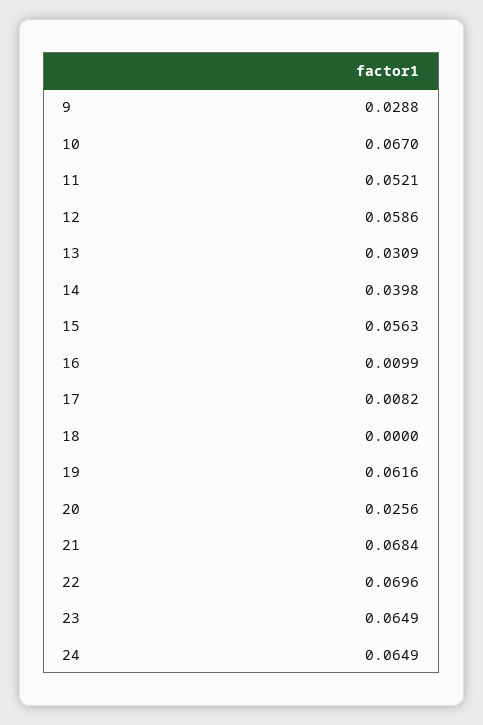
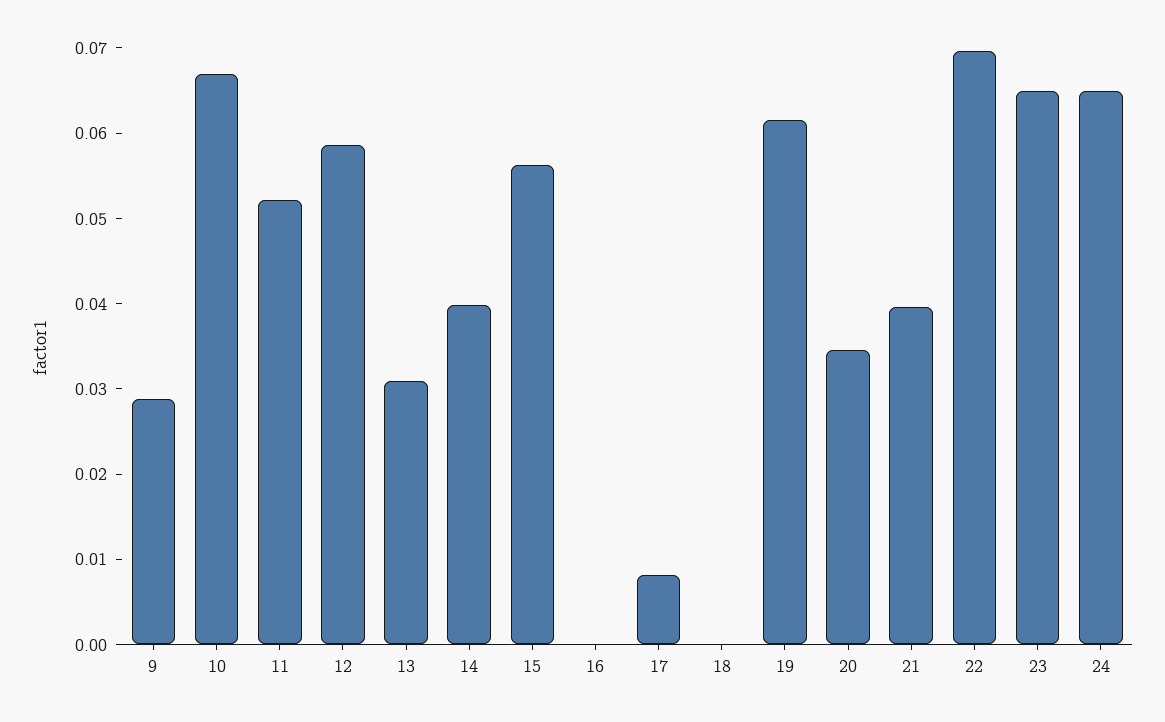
16: 0.0099 -> 0
20: 0.0256 -> 0.034
21: 0.0684 -> 0.04

